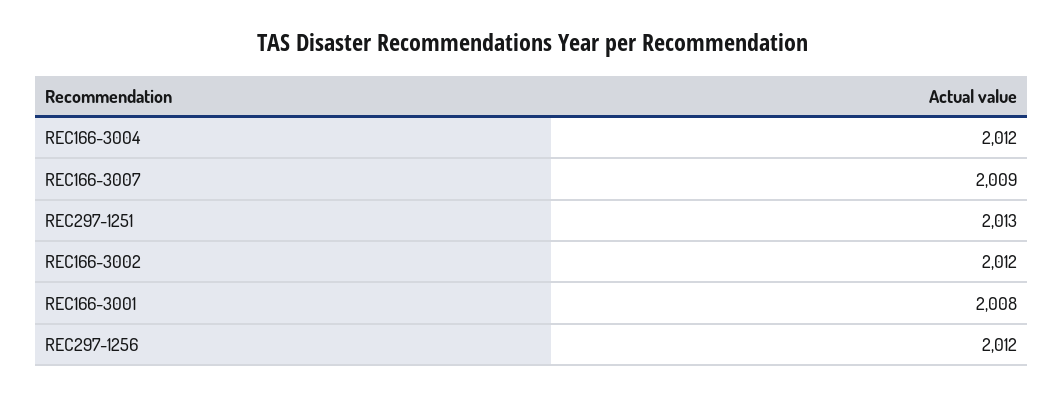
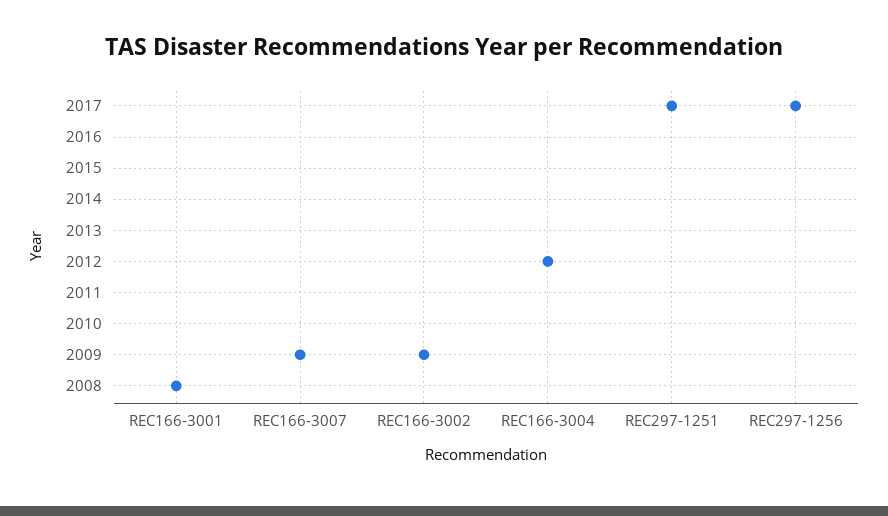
REC297-1251: 2013 -> 2017
REC166-3002: 2012 -> 2009
REC297-1256: 2012 -> 2017

